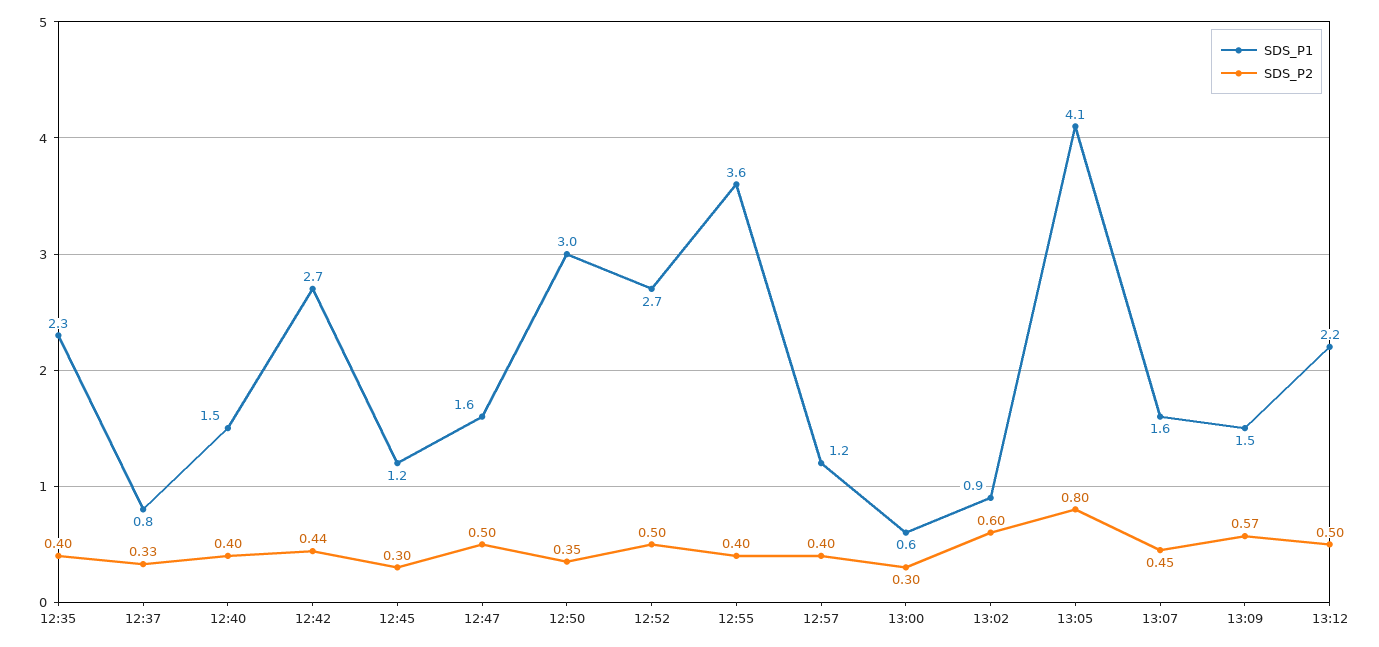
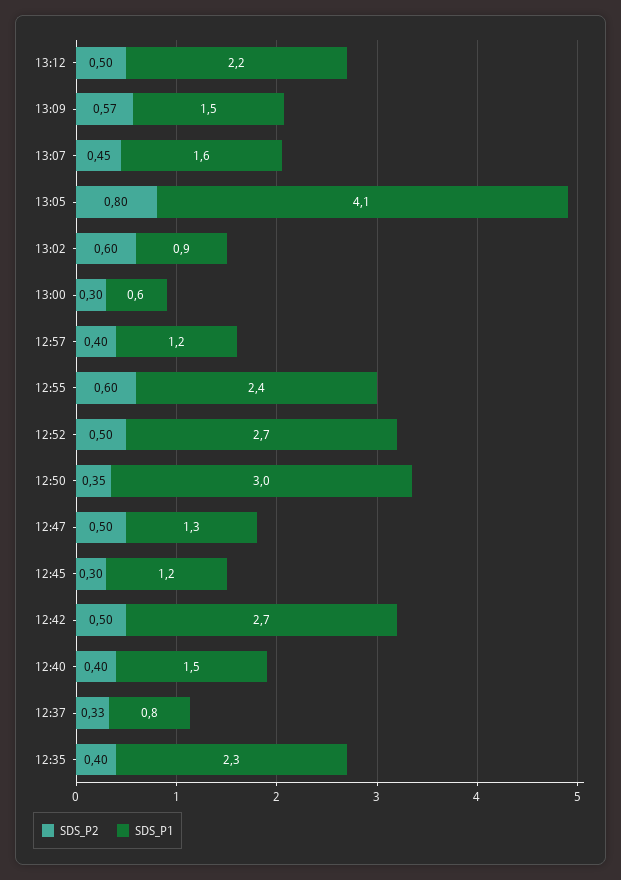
SDS_P2, 12:42: 0.44 -> 0.5
SDS_P1, 12:47: 1.6 -> 1.3
SDS_P1, 12:55: 3.6 -> 2.4
SDS_P2, 12:55: 0.4 -> 0.6

